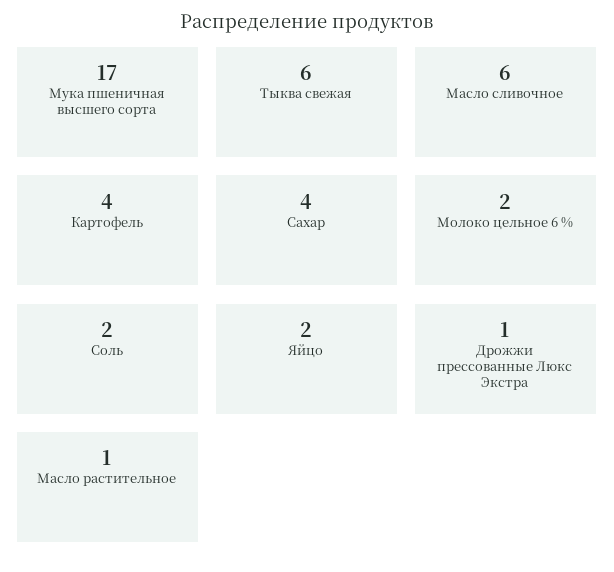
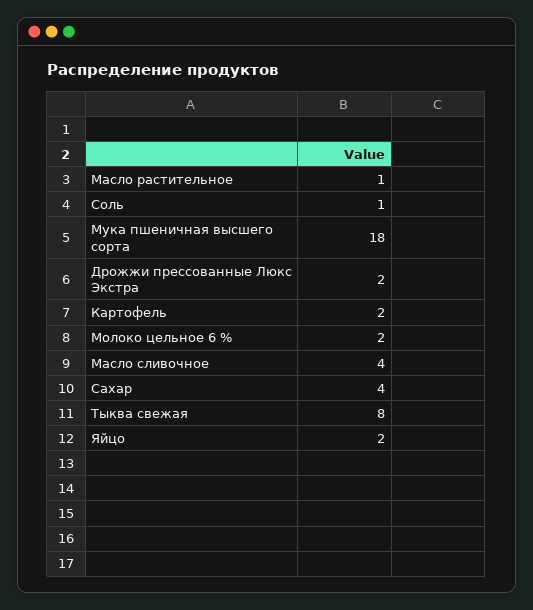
Мука пшеничная высшего сорта: 17 -> 18
Тыква свежая: 6 -> 8
Масло сливочное: 6 -> 4
Картофель: 4 -> 2
Соль: 2 -> 1
Дрожжи прессованные Люкс Экстра: 1 -> 2

